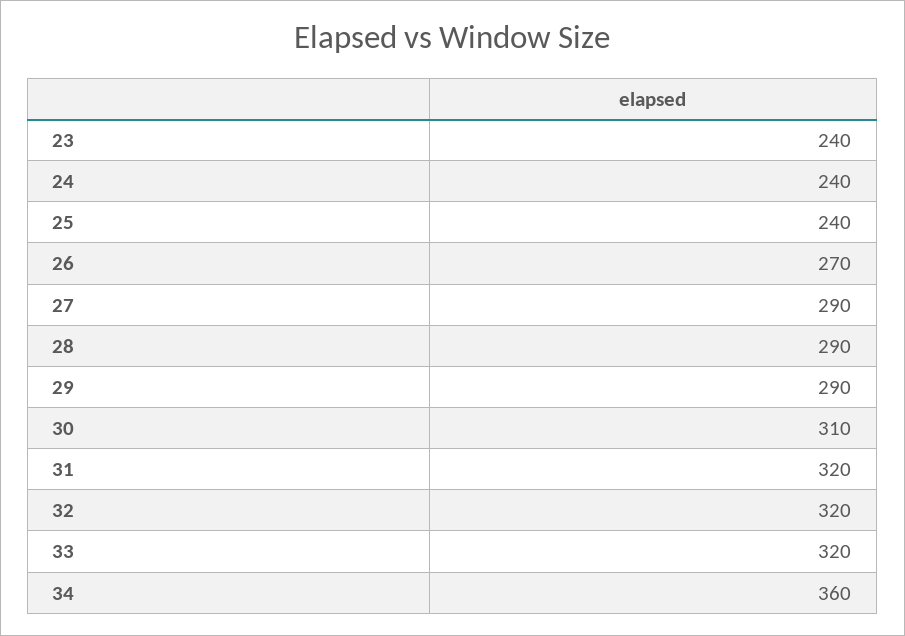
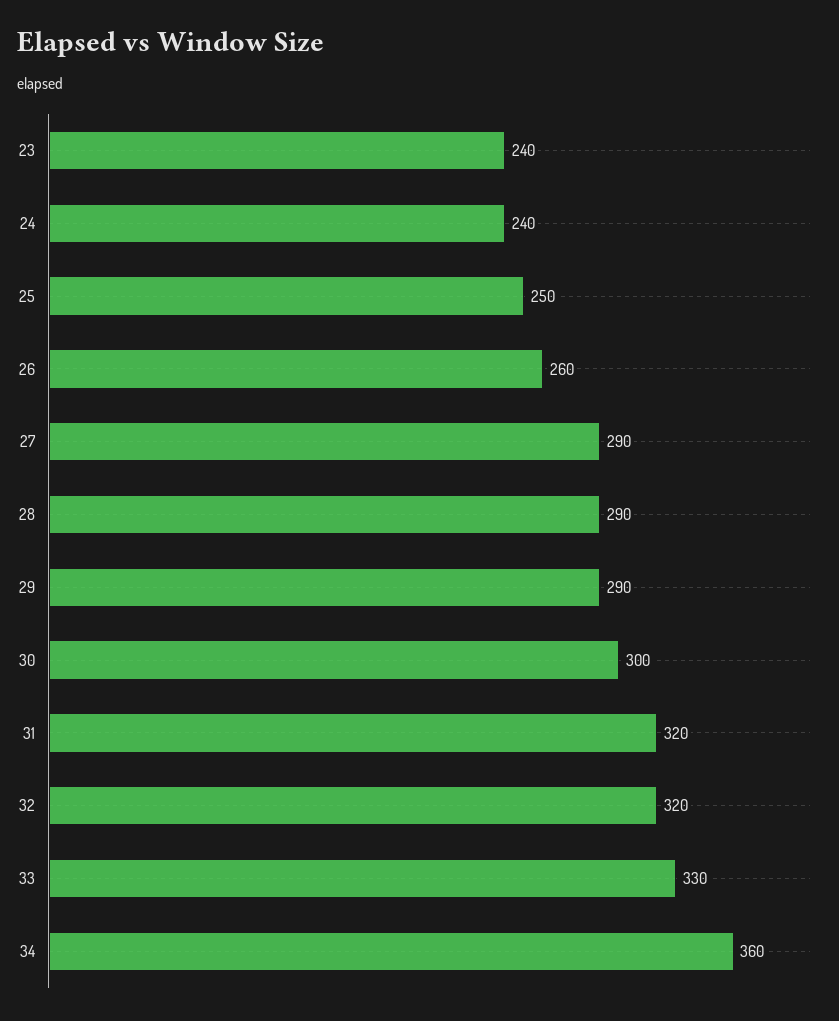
25: 240 -> 250
26: 270 -> 260
30: 310 -> 300
33: 320 -> 330

